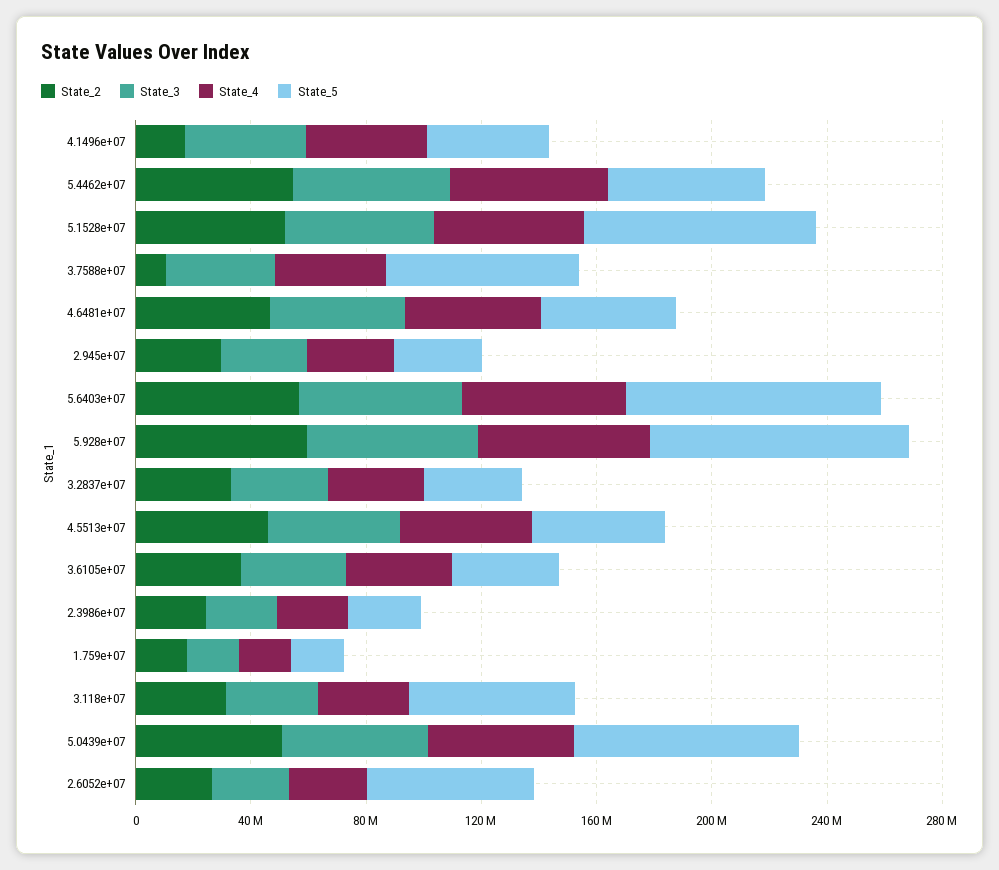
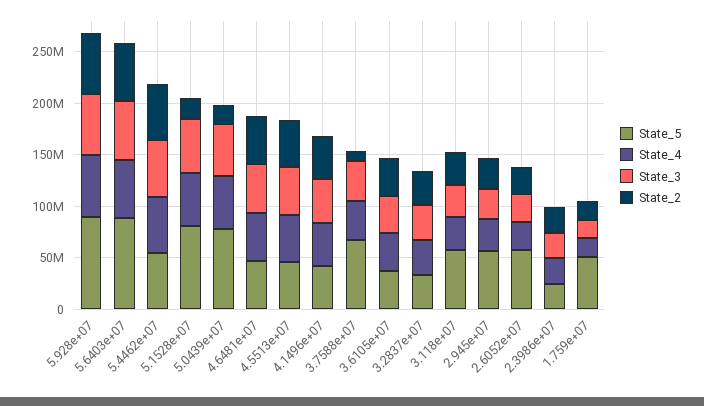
State_2, 4.1496e+07: 20000000 -> 40000000
State_2, 5.1528e+07: 50000000 -> 20000000
State_5, 2.945e+07: 30000000 -> 60000000
State_5, 1.759e+07: 20000000 -> 50000000
State_2, 5.0439e+07: 50000000 -> 20000000

